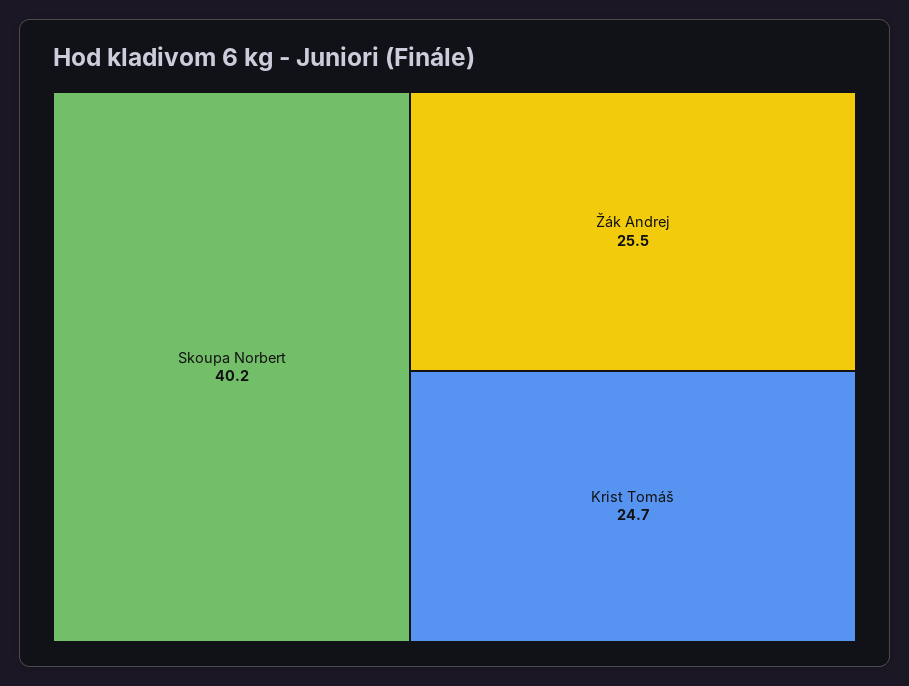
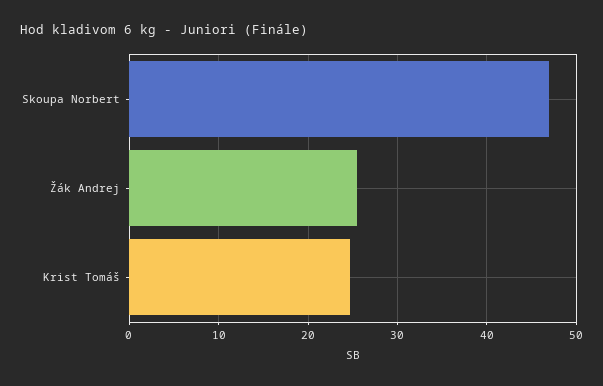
Skoupa Norbert: 40.2 -> 47

